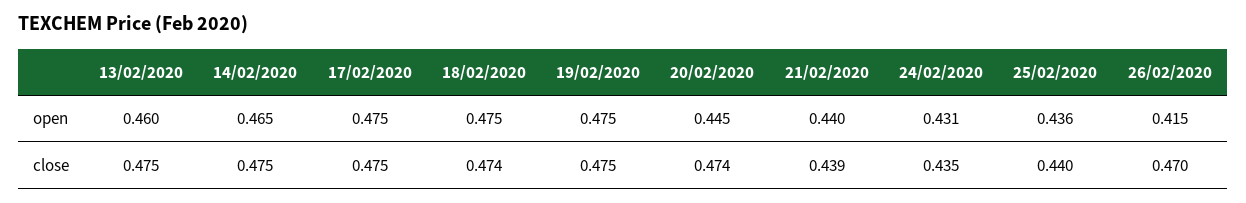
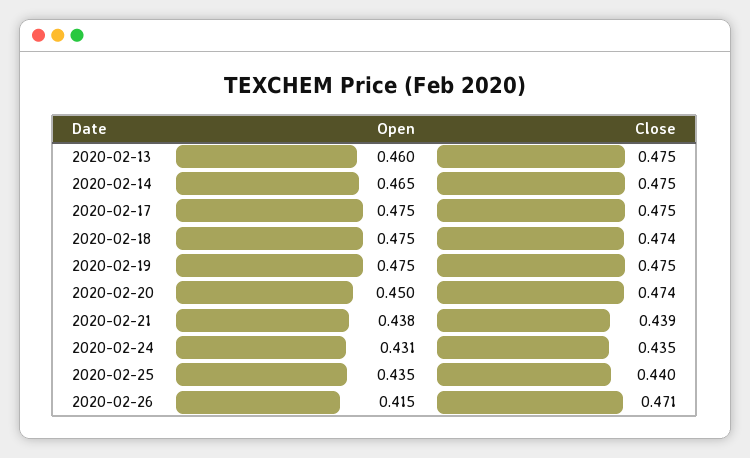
20/02/2020, open: 0.445 -> 0.45
21/02/2020, open: 0.44 -> 0.438
25/02/2020, open: 0.436 -> 0.435
26/02/2020, close: 0.47 -> 0.471

